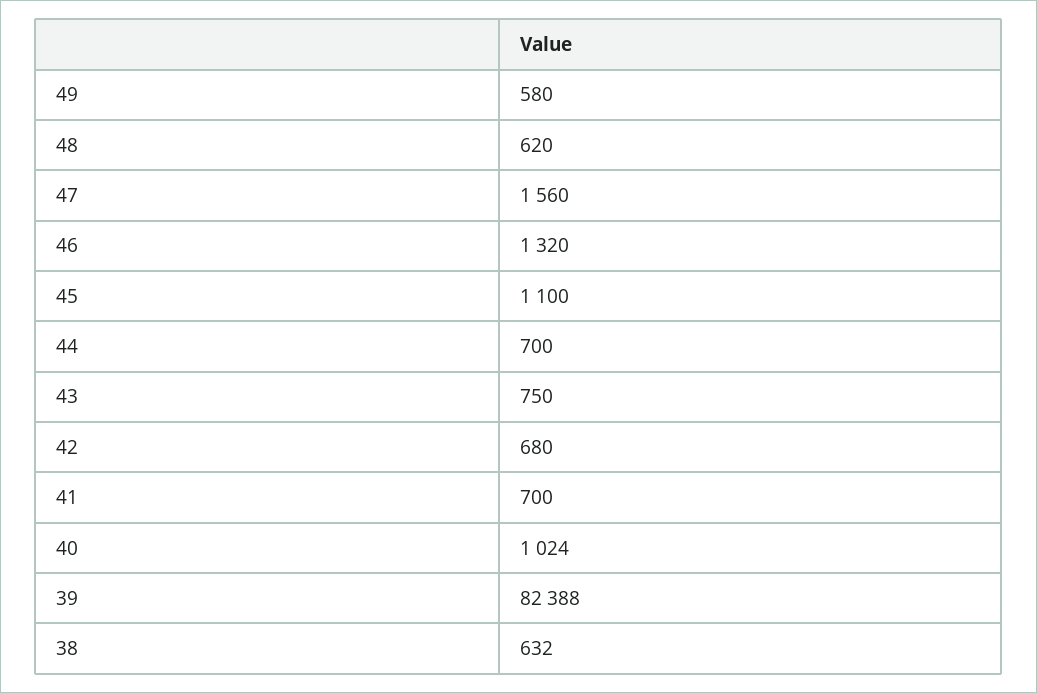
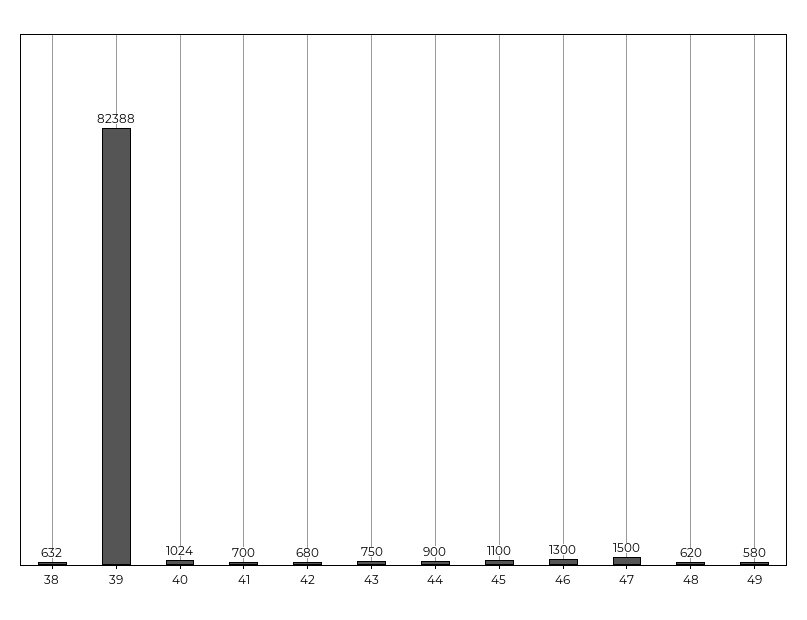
47: 1560 -> 1500
46: 1320 -> 1300
44: 700 -> 900

